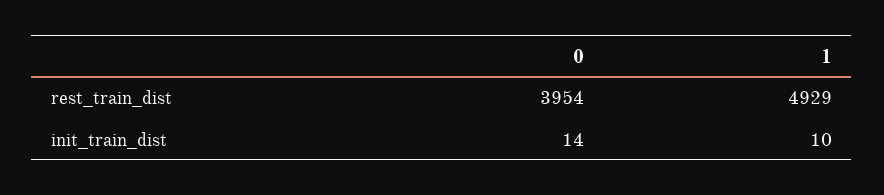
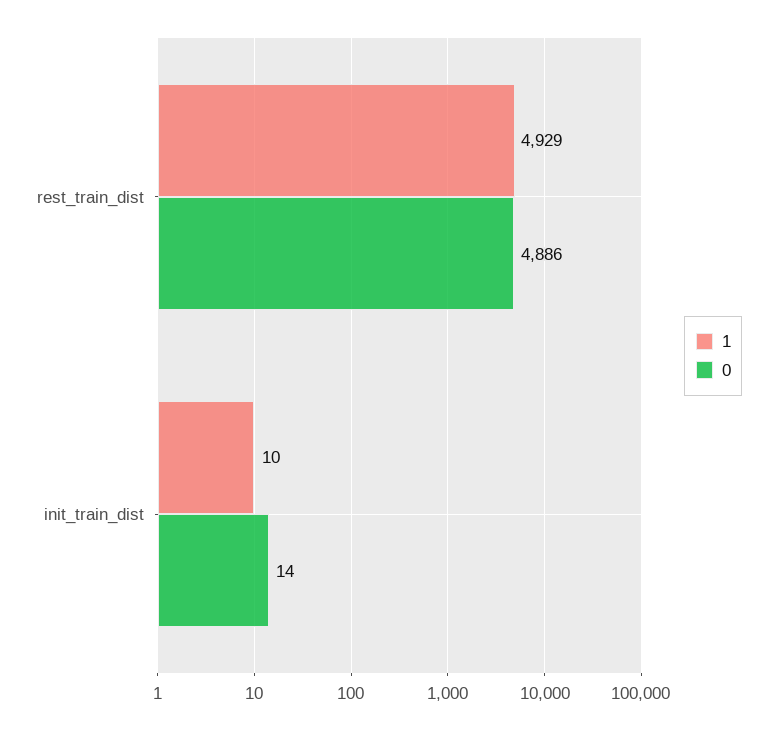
0, rest_train_dist: 3954 -> 4886

